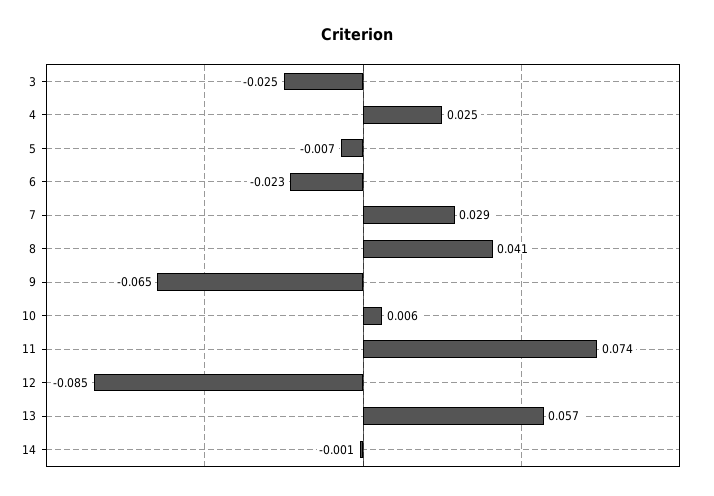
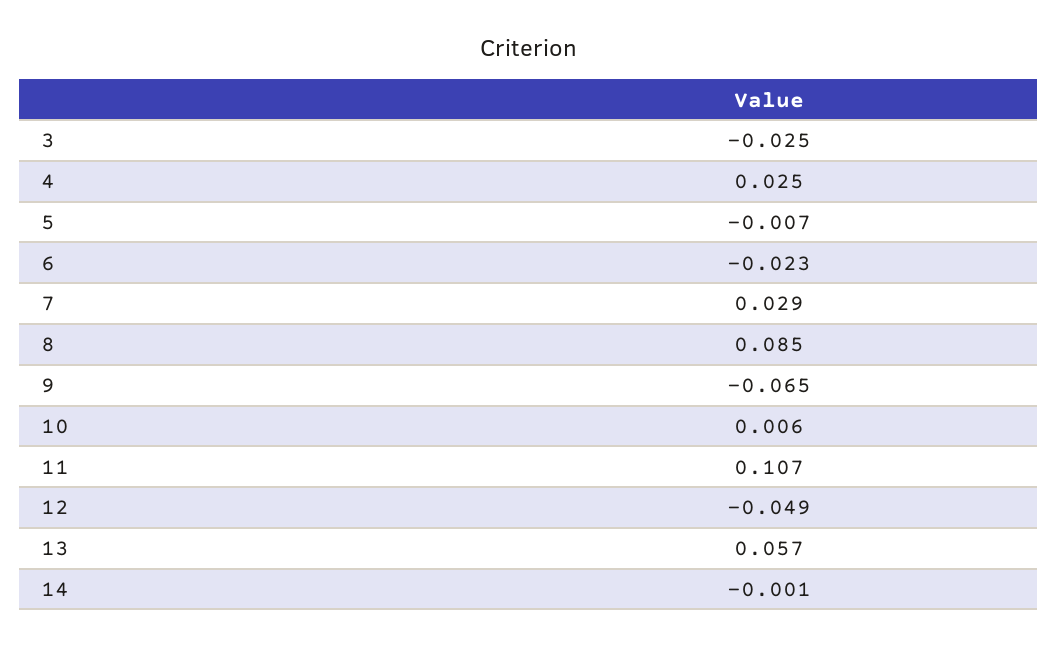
8: 0.041 -> 0.085
11: 0.074 -> 0.107
12: -0.085 -> -0.049

